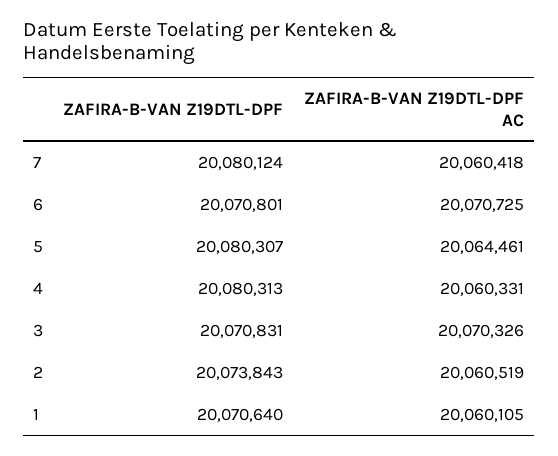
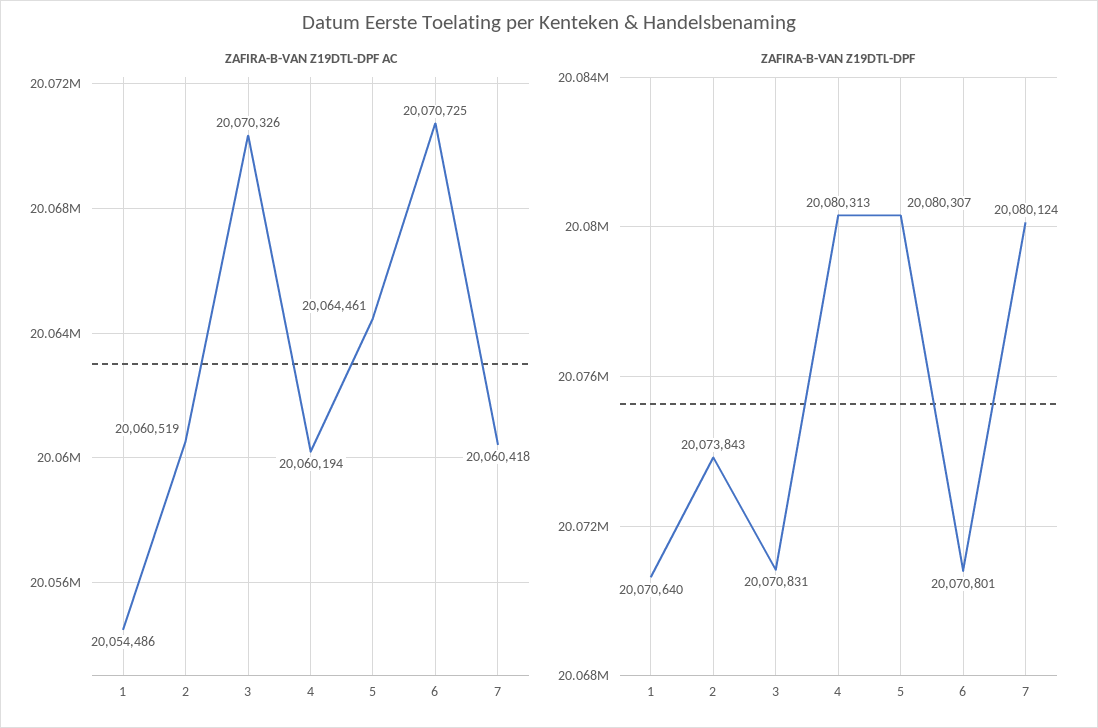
ZAFIRA-B-VAN Z19DTL-DPF AC, 4: 20060331 -> 20060194
ZAFIRA-B-VAN Z19DTL-DPF AC, 1: 20060105 -> 20054486

